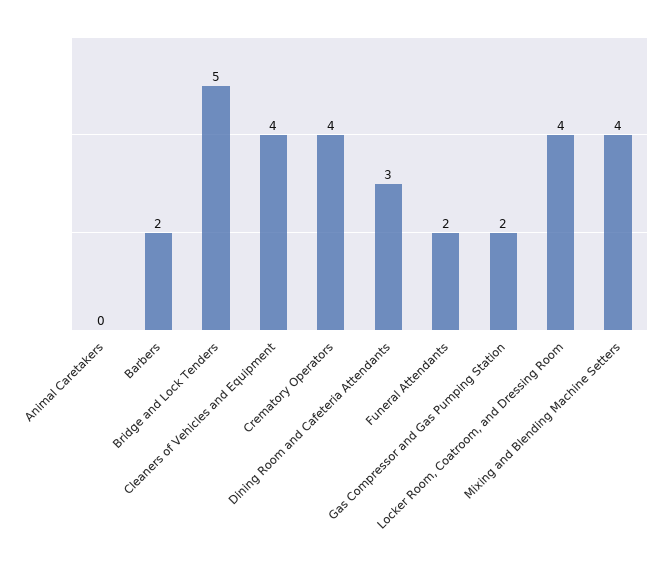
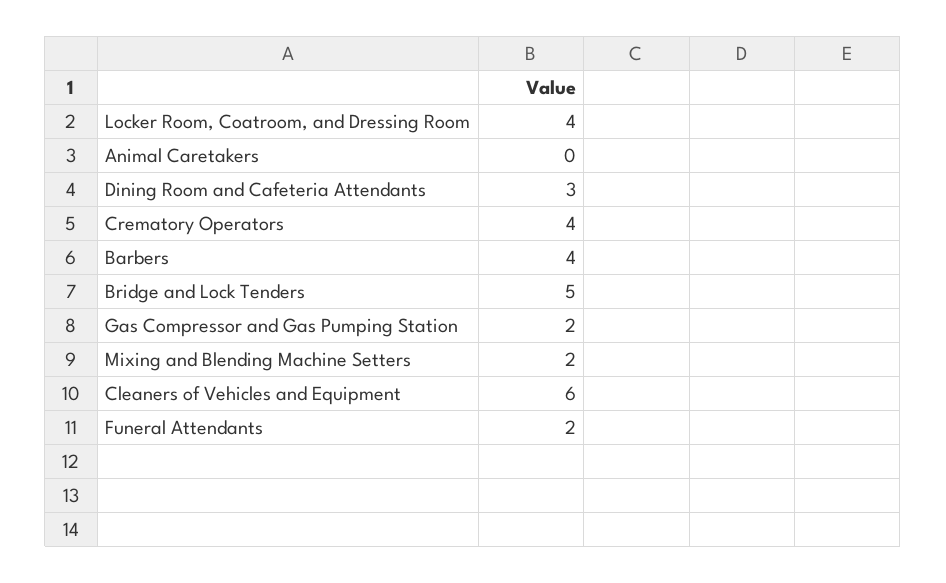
Barbers: 2 -> 4
Cleaners of Vehicles and Equipment: 4 -> 6
Mixing and Blending Machine Setters: 4 -> 2

